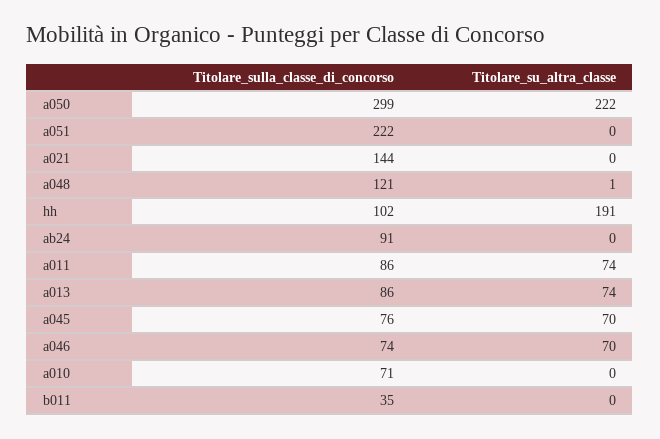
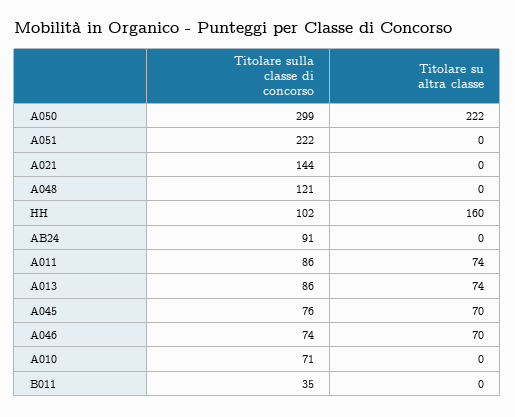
Titolare_su_altra_classe, a048: 1 -> 0
Titolare_su_altra_classe, hh: 191 -> 160

